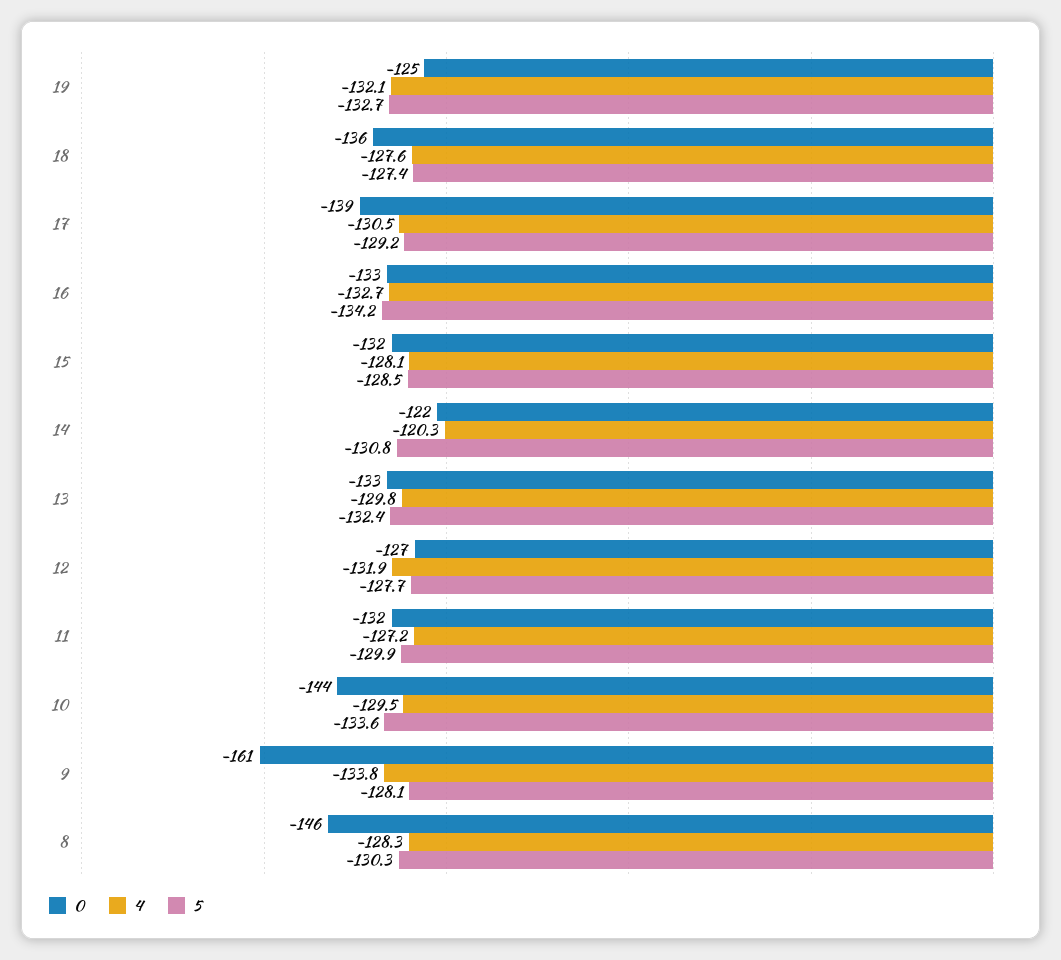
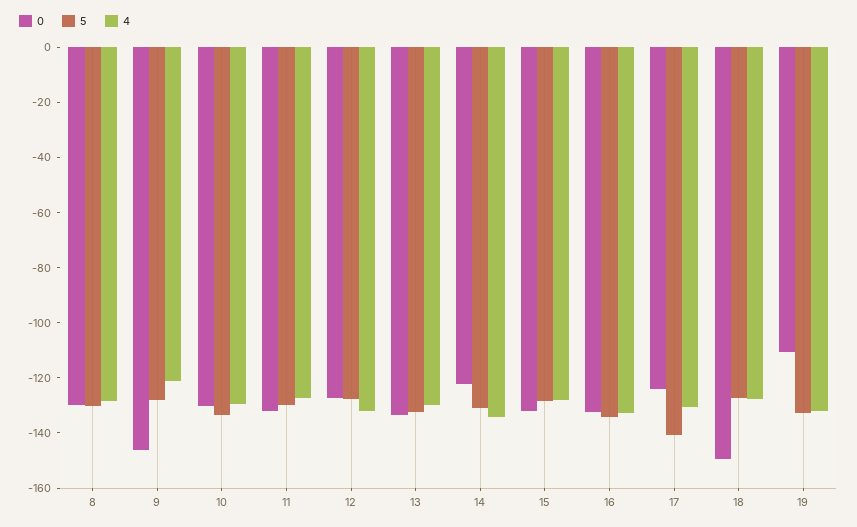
0, 19: -125 -> -110
0, 18: -136 -> -150
0, 17: -139 -> -125
5, 17: -129.2 -> -140
4, 14: -120.3 -> -135
0, 10: -144 -> -130
0, 9: -161 -> -145
4, 9: -133.8 -> -120
0, 8: -146 -> -130

